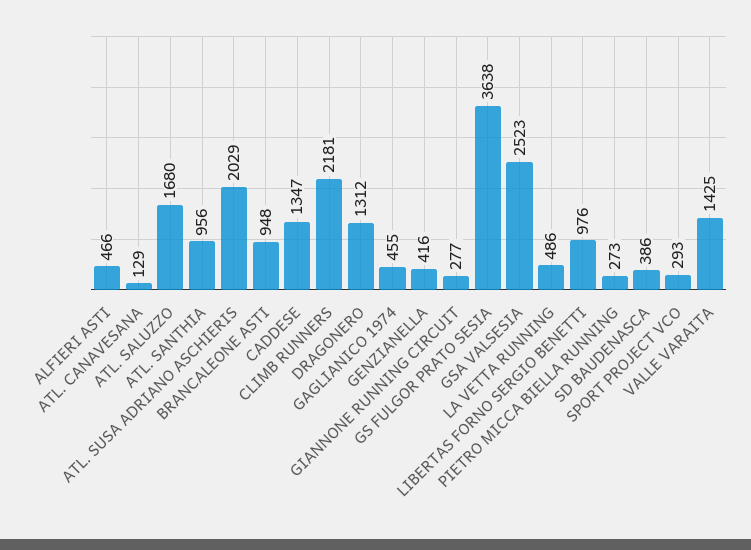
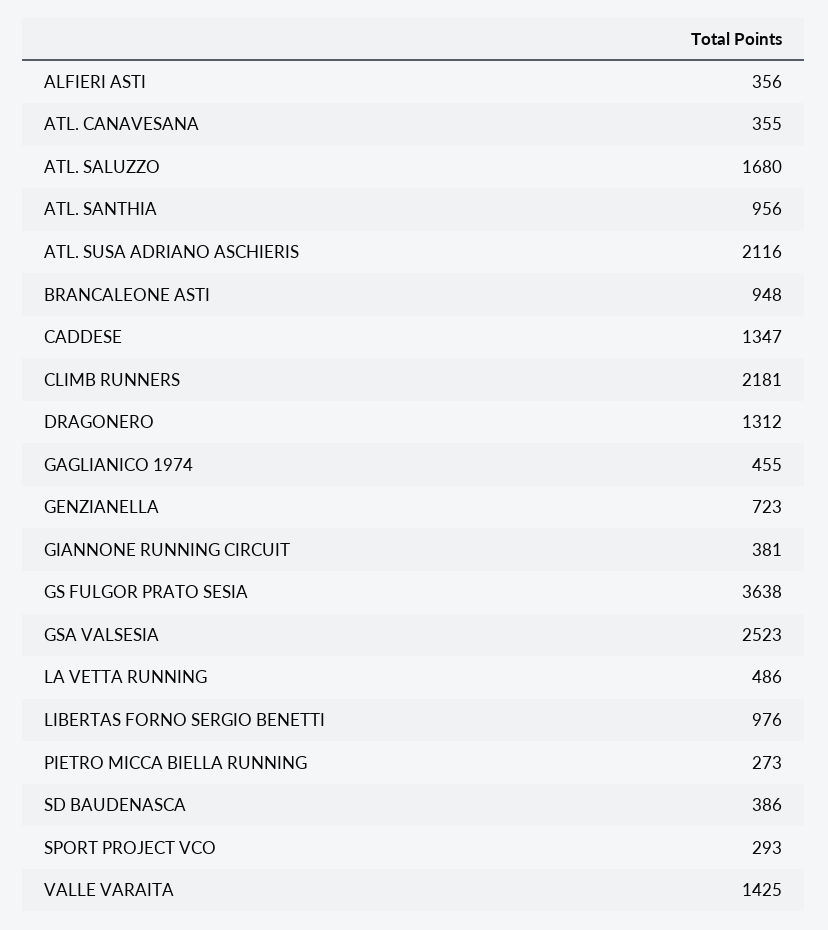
ALFIERI ASTI: 466 -> 356
ATL. CANAVESANA: 129 -> 355
ATL. SUSA ADRIANO ASCHIERIS: 2029 -> 2116
GENZIANELLA: 416 -> 723
GIANNONE RUNNING CIRCUIT: 277 -> 381

